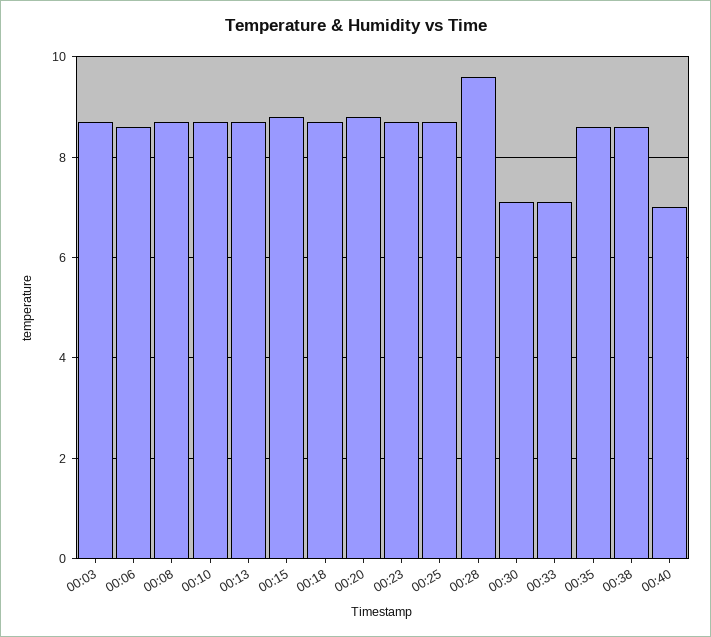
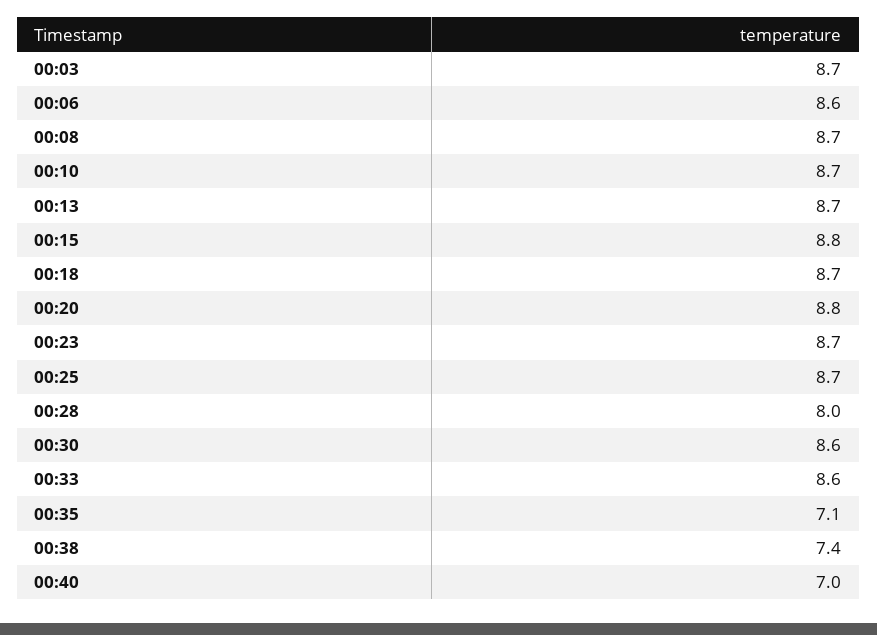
00:28: 9.5 -> 8
00:30: 7 -> 8.6
00:33: 7 -> 8.6
00:35: 8.5 -> 7.1
00:38: 8.5 -> 7.4

